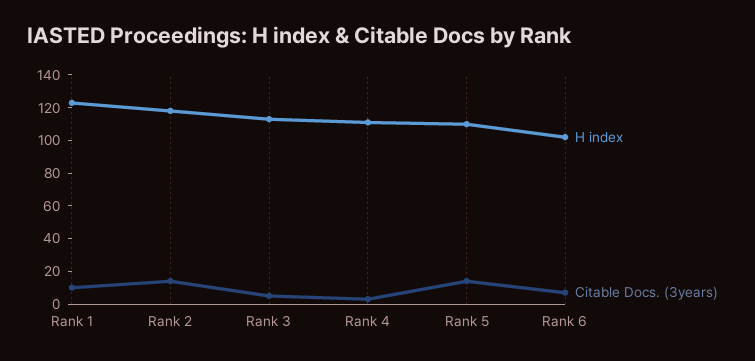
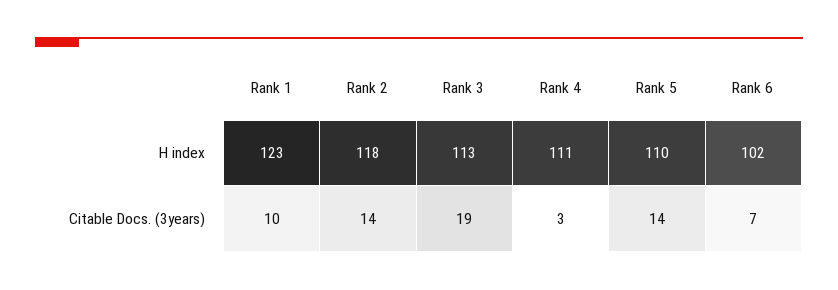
Citable Docs. (3years), Rank 3: 5 -> 19

